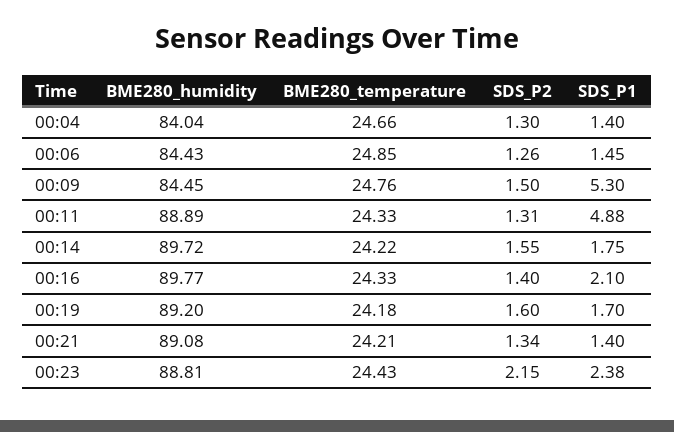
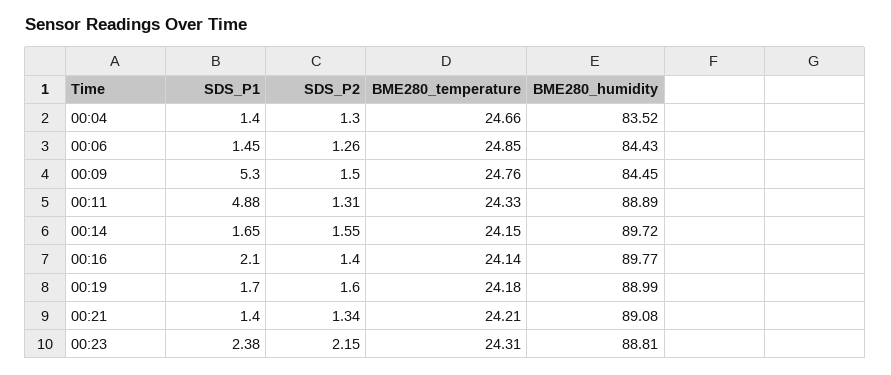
BME280_humidity, 00:04: 84.04 -> 83.52
BME280_temperature, 00:14: 24.22 -> 24.15
SDS_P1, 00:14: 1.75 -> 1.65
BME280_temperature, 00:16: 24.33 -> 24.14
BME280_humidity, 00:19: 89.2 -> 88.99
BME280_temperature, 00:23: 24.43 -> 24.31

